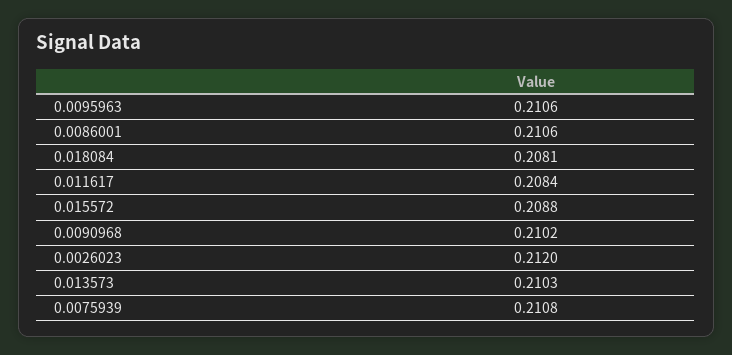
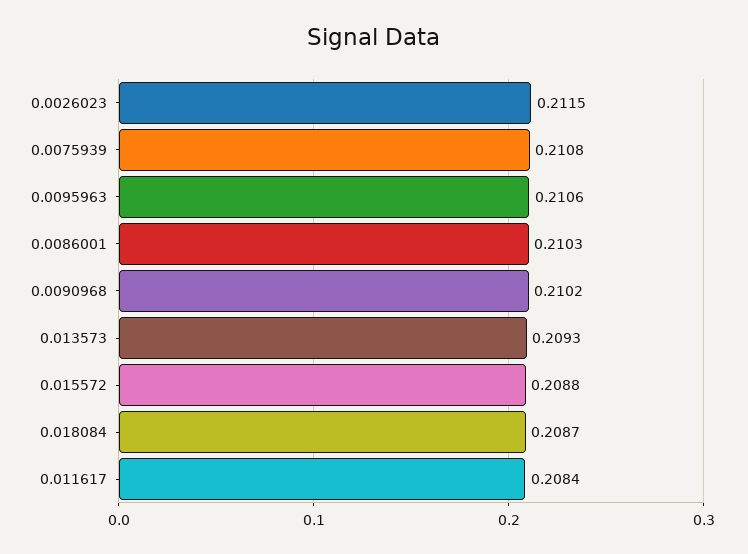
0.0086001: 0.2106 -> 0.2103
0.018084: 0.2081 -> 0.2087
0.0026023: 0.212 -> 0.2115
0.013573: 0.2103 -> 0.2093

